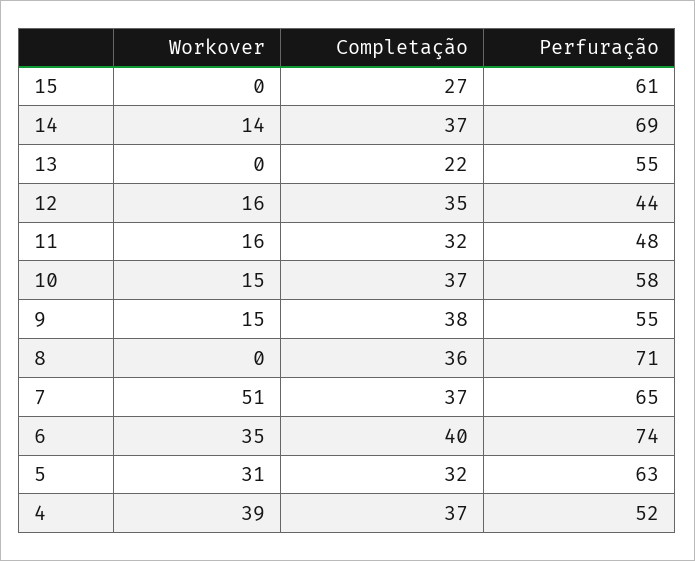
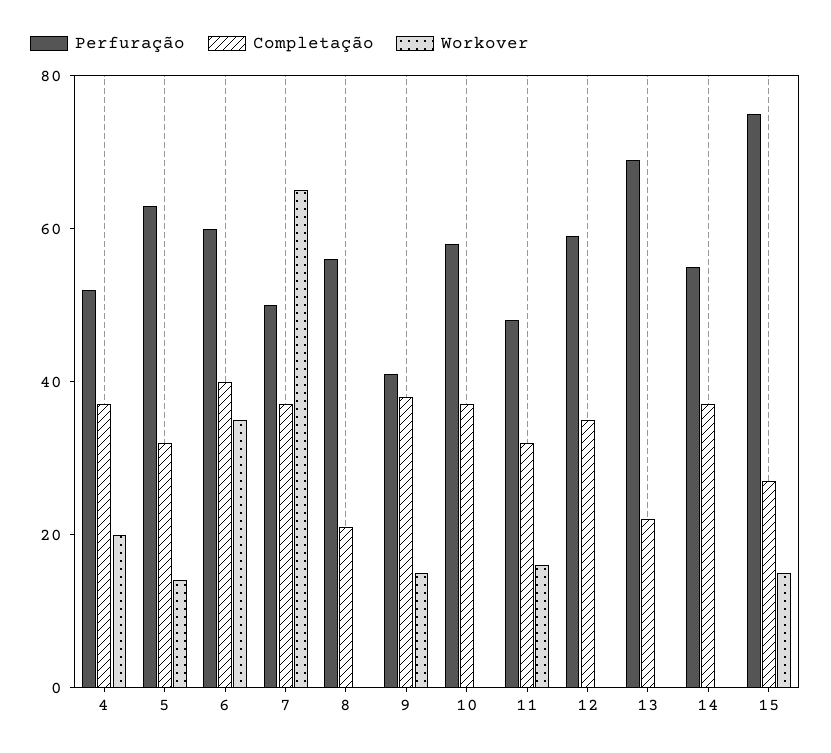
Workover, 15: 0 -> 15
Perfuração, 15: 61 -> 75
Workover, 14: 14 -> 0
Perfuração, 14: 69 -> 55
Perfuração, 13: 55 -> 70
Workover, 12: 16 -> 0
Perfuração, 12: 44 -> 60
Workover, 10: 15 -> 0
Perfuração, 9: 55 -> 40
Completação, 8: 36 -> 20
Perfuração, 8: 71 -> 55
Workover, 7: 51 -> 65
Perfuração, 7: 65 -> 50
Perfuração, 6: 74 -> 60
Workover, 5: 31 -> 15
Workover, 4: 39 -> 20

